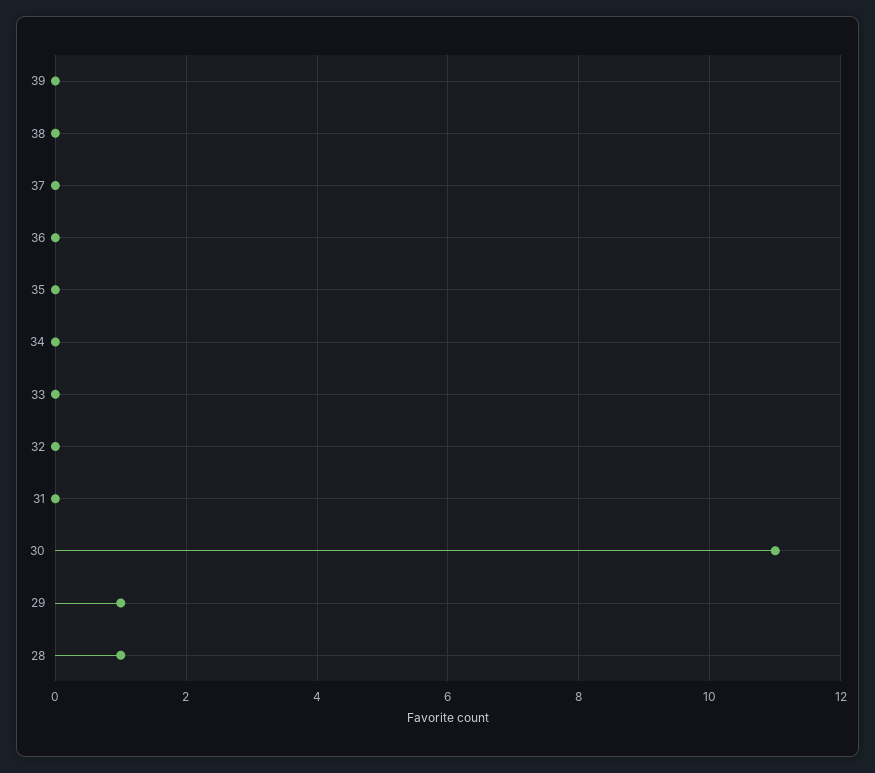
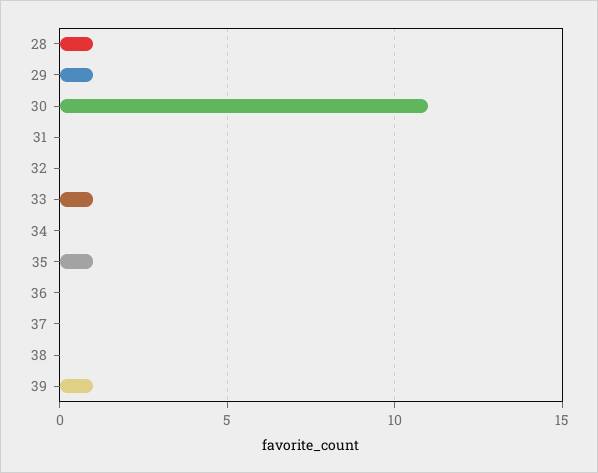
39: 0 -> 1
35: 0 -> 1
33: 0 -> 1

